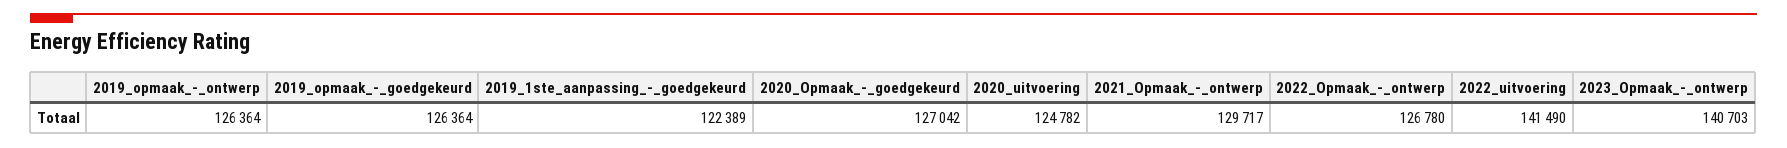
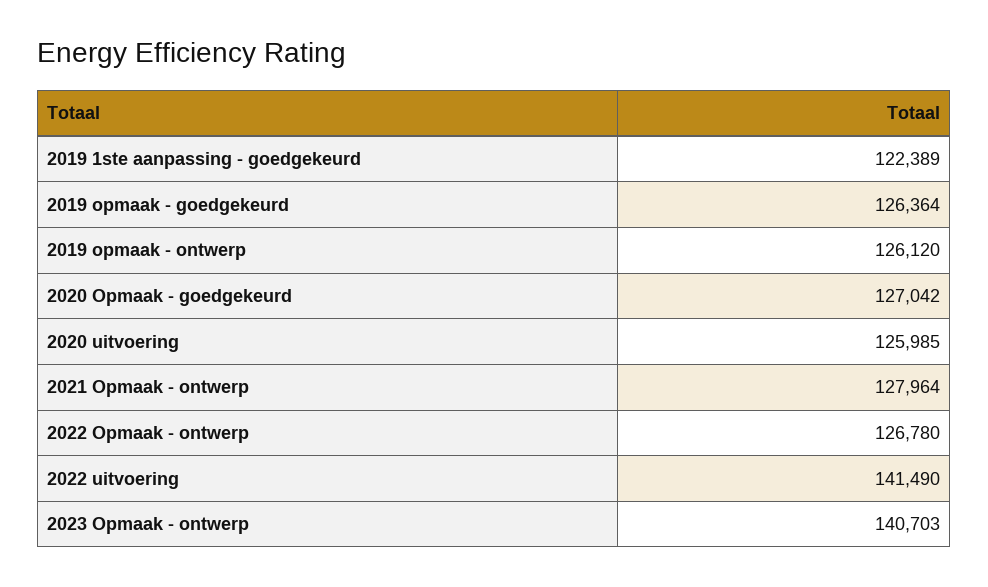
2019_opmaak_-_ontwerp: 126364 -> 126120
2020_uitvoering: 124782 -> 125985
2021_Opmaak_-_ontwerp: 129717 -> 127964

